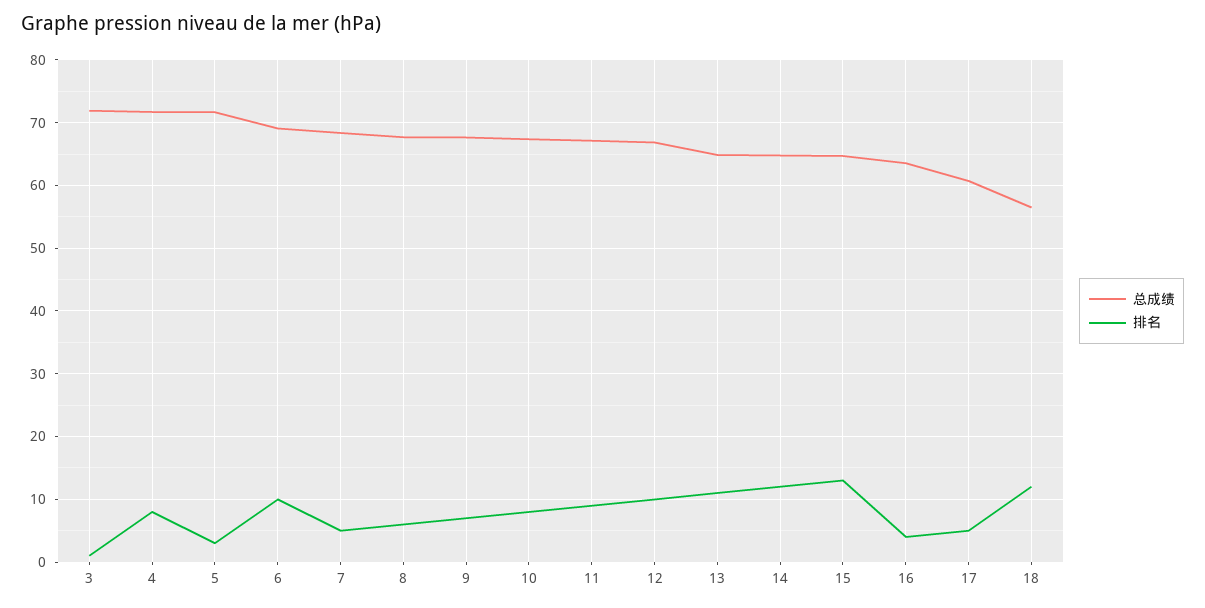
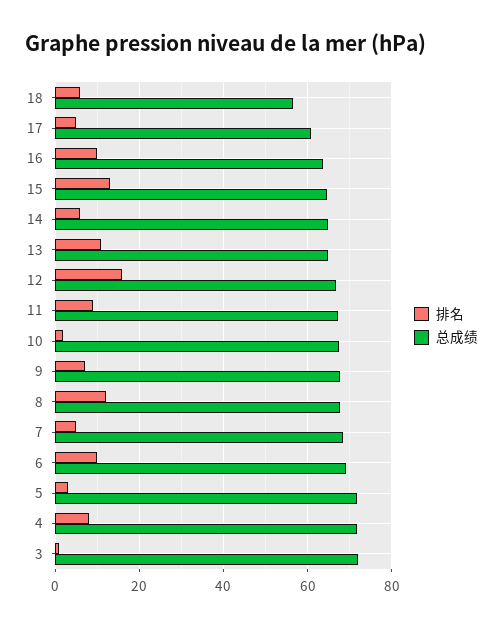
排名, 8: 6 -> 12
排名, 10: 8 -> 2
排名, 12: 10 -> 16
排名, 14: 12 -> 6
排名, 16: 4 -> 10
排名, 18: 12 -> 6

